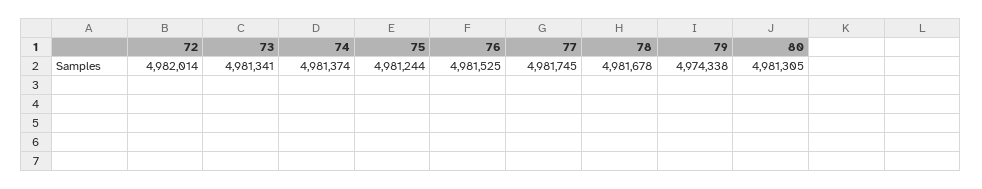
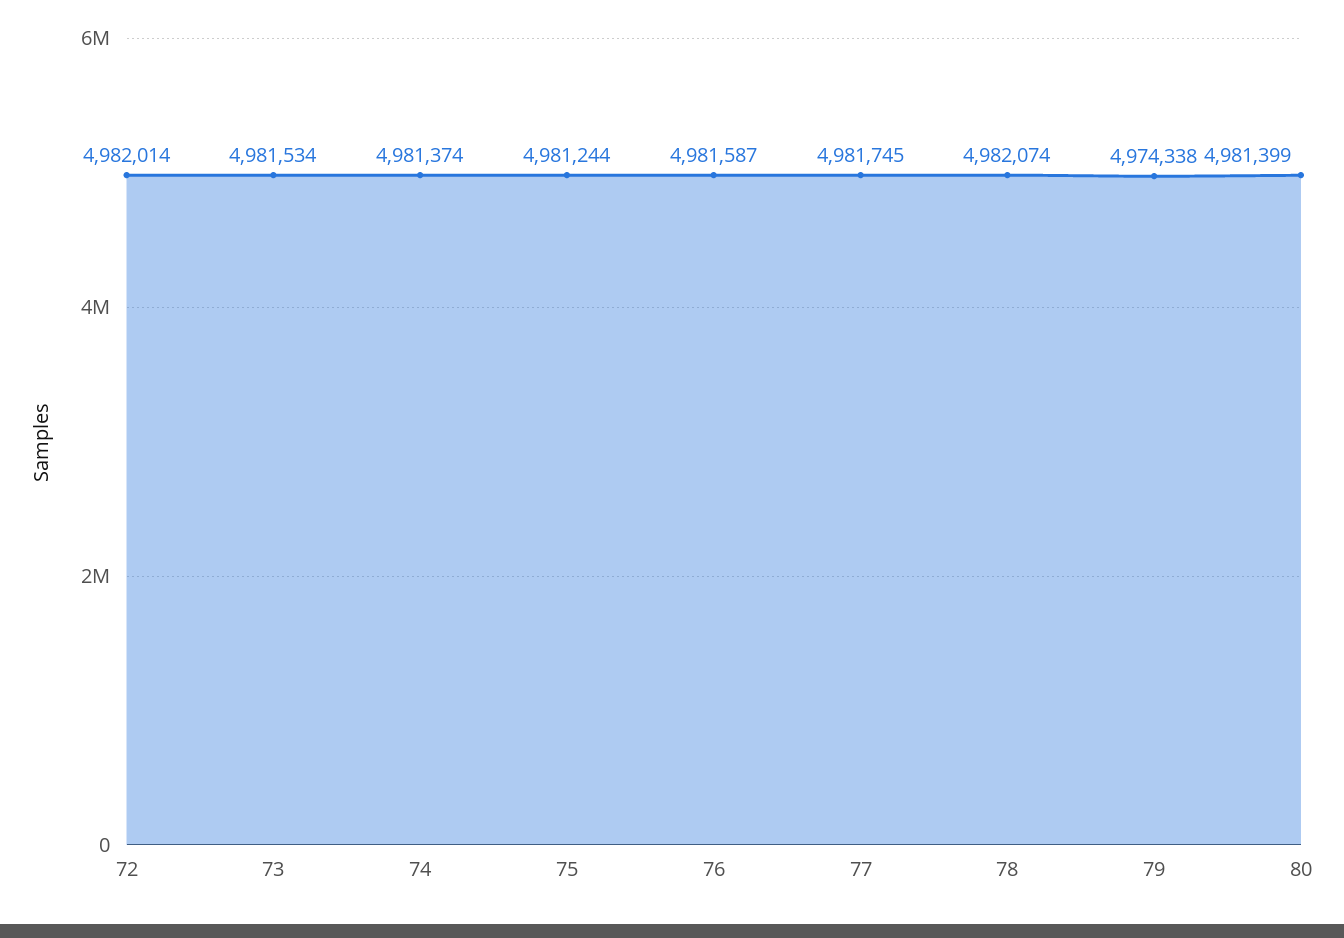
73: 4981341 -> 4981534
76: 4981525 -> 4981587
78: 4981678 -> 4982074
80: 4981305 -> 4981399

